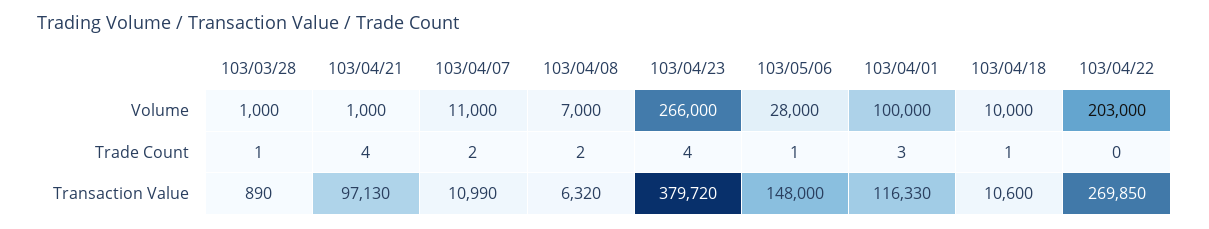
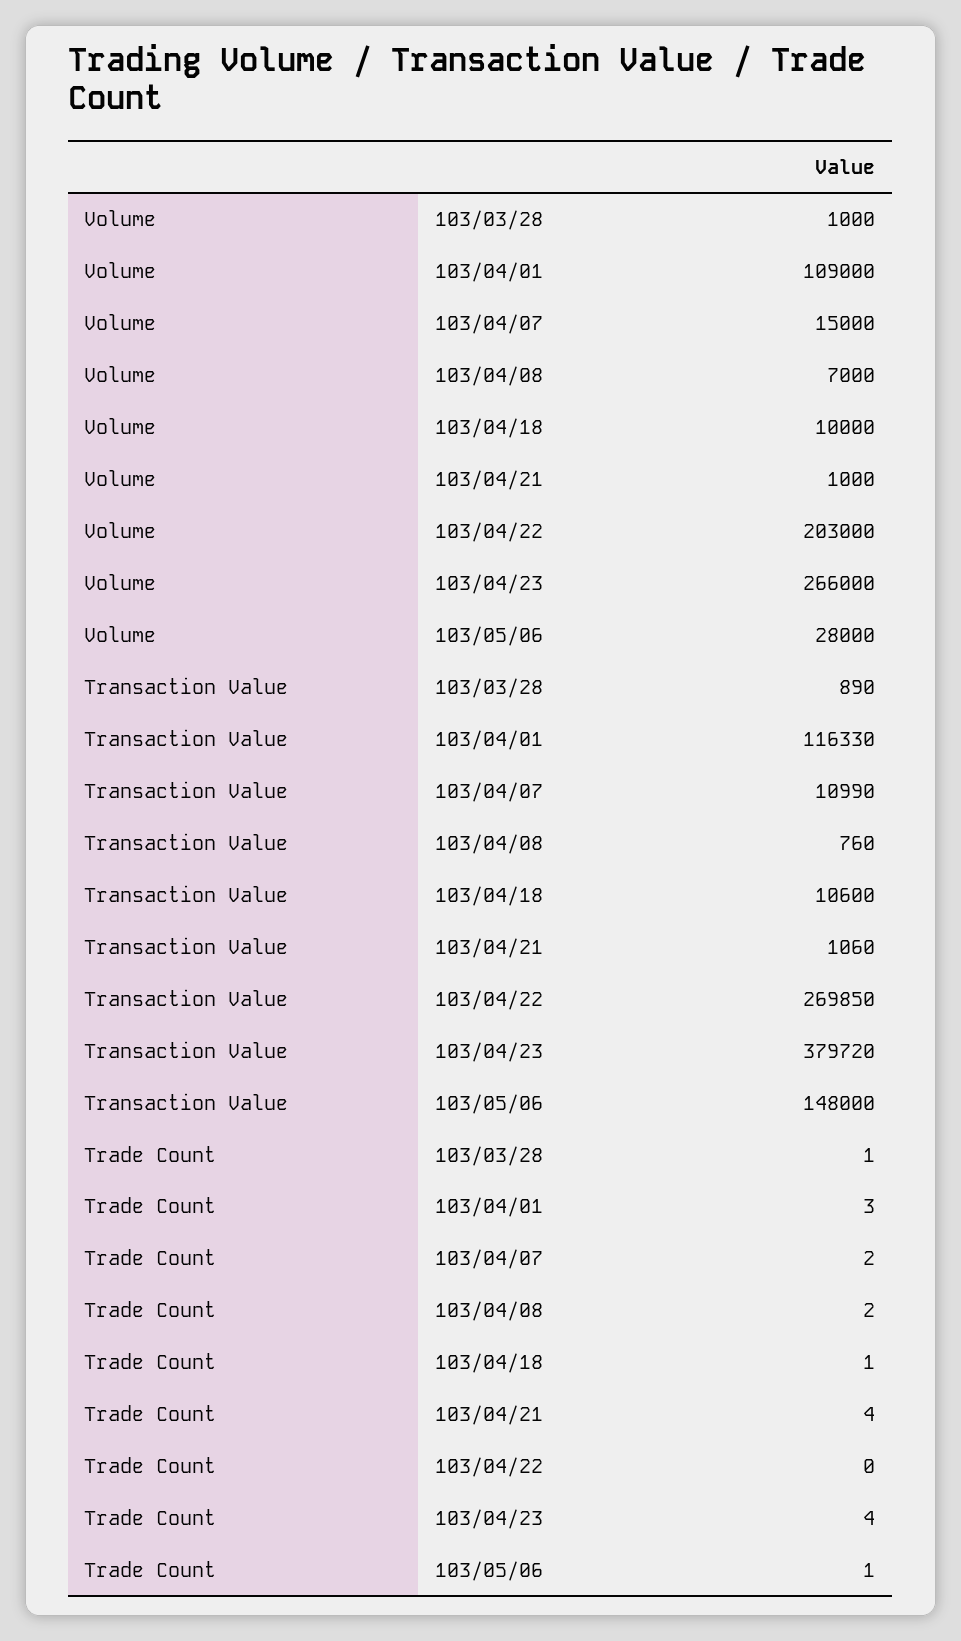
103/04/07, Volume: 11000 -> 15000
103/04/01, Volume: 100000 -> 109000
103/04/21, Transaction Value: 97130 -> 1060
103/04/08, Transaction Value: 6320 -> 760

